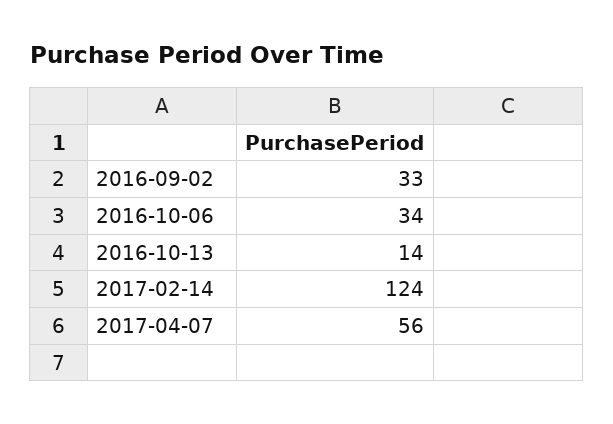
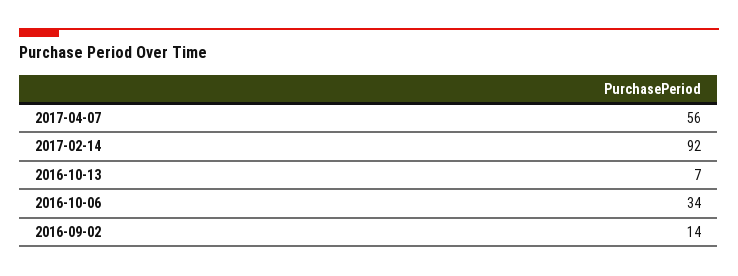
2016-09-02: 33 -> 14
2016-10-13: 14 -> 7
2017-02-14: 124 -> 92

